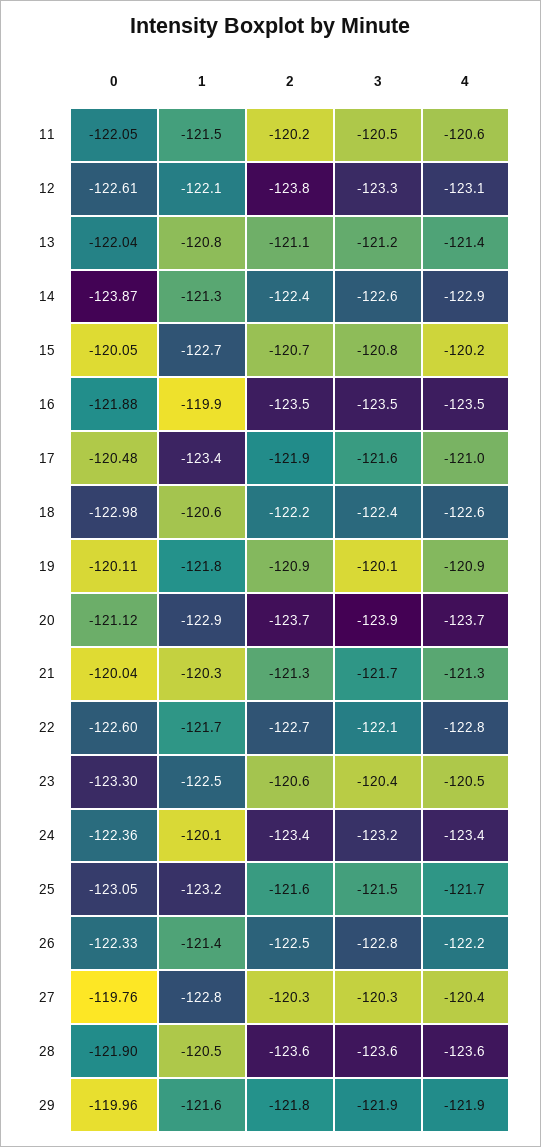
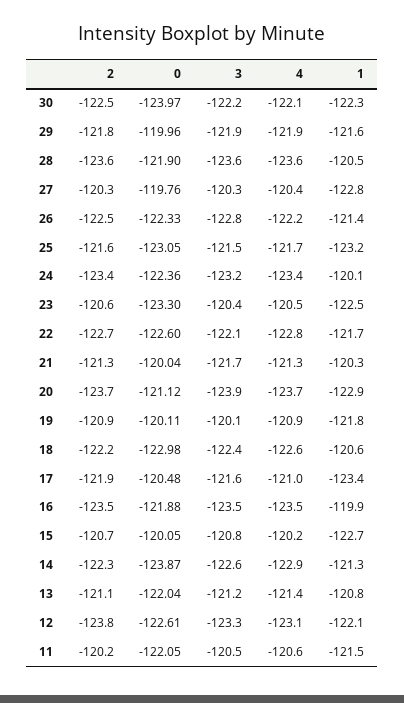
2, 14: -122.4 -> -122.3
2, 30: none -> -122.5
0, 30: none -> -123.97
3, 30: none -> -122.2
4, 30: none -> -122.1
1, 30: none -> -122.3

